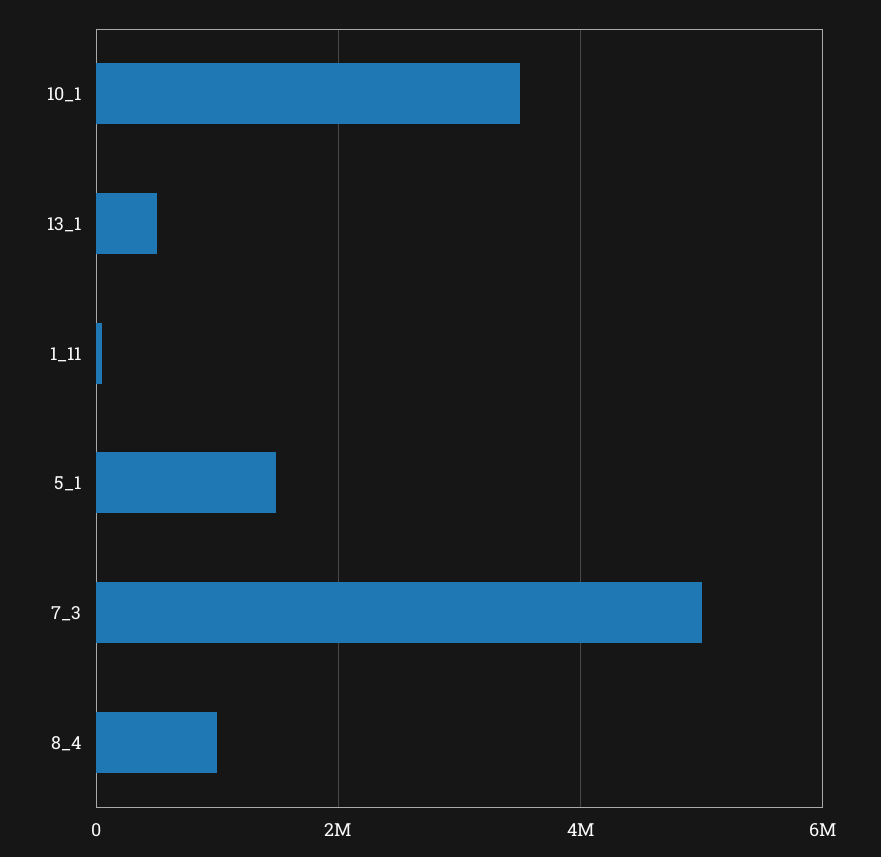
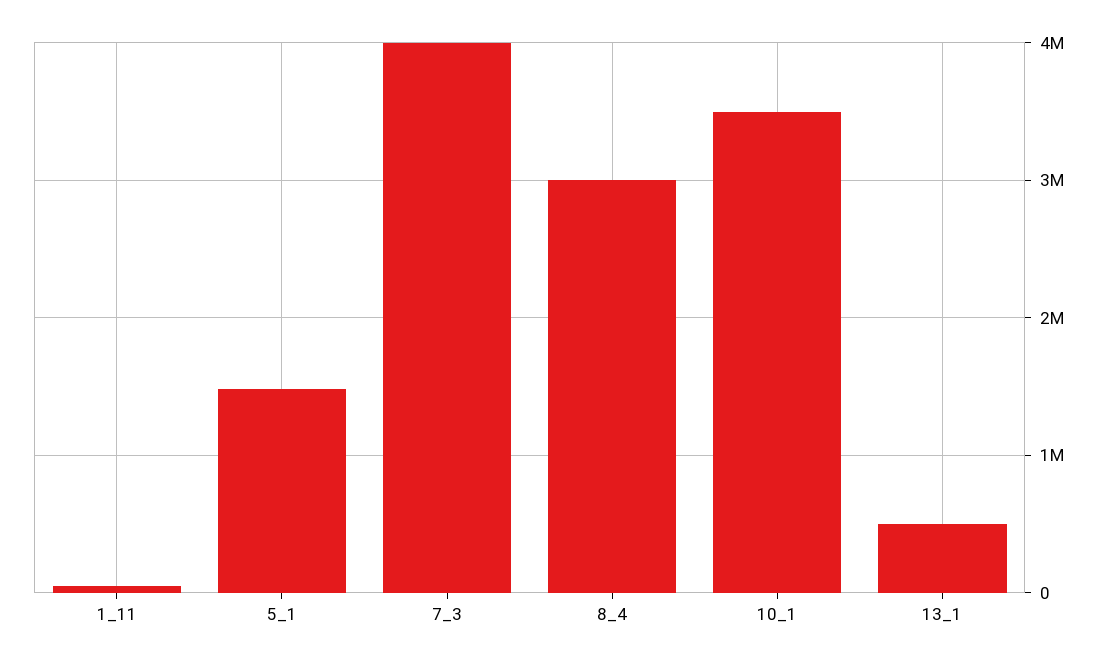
7_3: 5000000 -> 4000000
8_4: 1000000 -> 3000000

